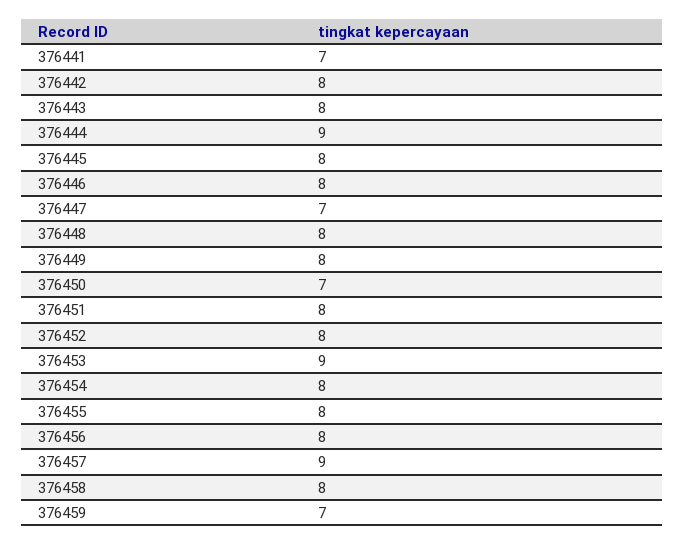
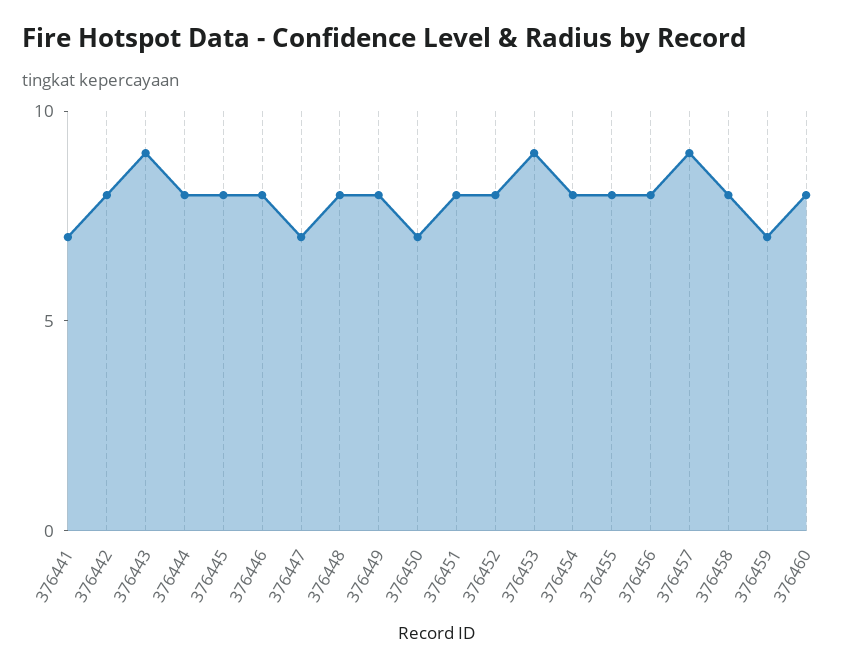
376443: 8 -> 9
376444: 9 -> 8
376460: none -> 8

